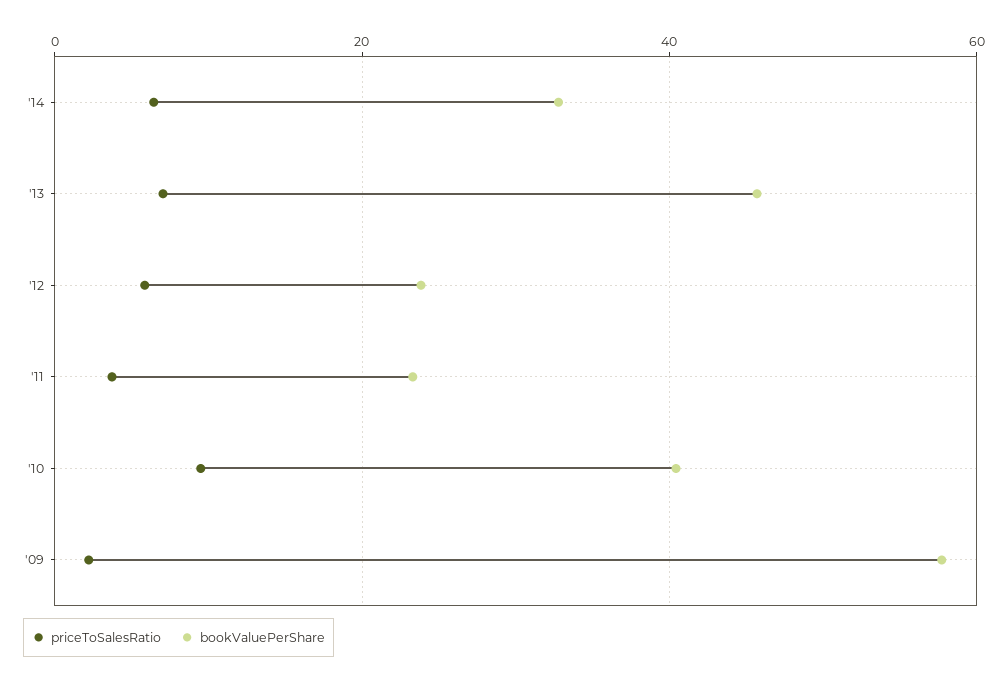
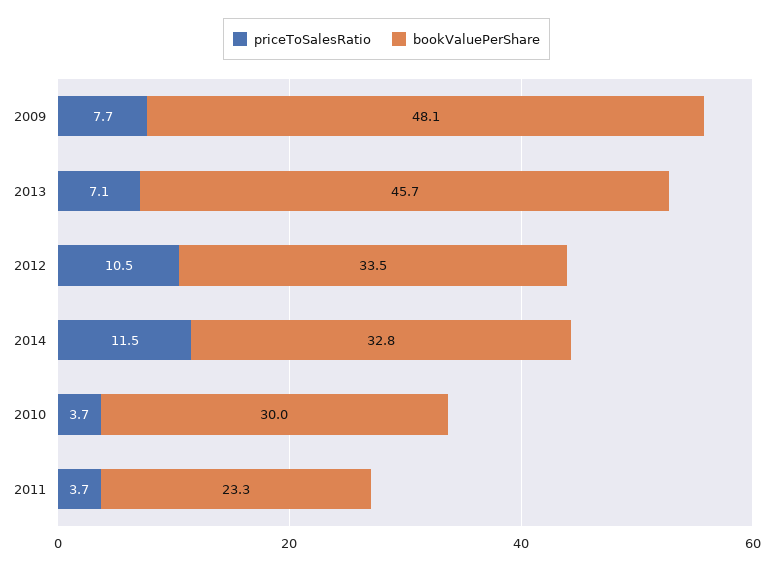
priceToSalesRatio, '14: 6 -> 11.5
priceToSalesRatio, '12: 6 -> 10.5
bookValuePerShare, '12: 24 -> 33.5
priceToSalesRatio, '10: 10 -> 3.7
bookValuePerShare, '10: 40 -> 30
priceToSalesRatio, '09: 2 -> 7.7
bookValuePerShare, '09: 58 -> 48.1

